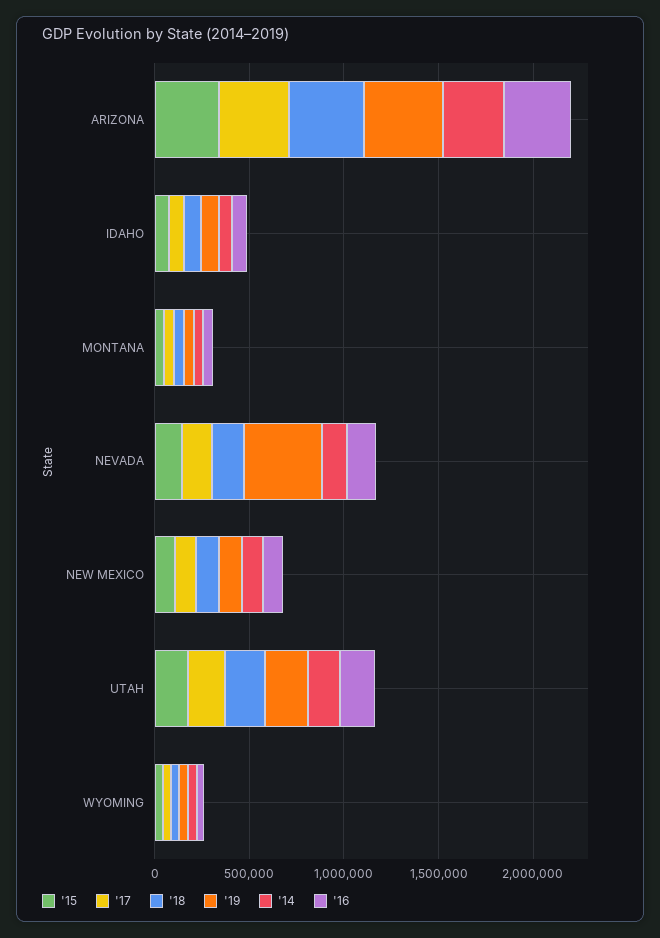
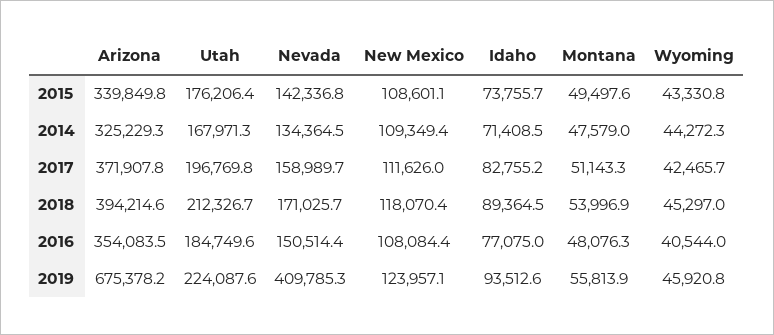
'19, ARIZONA: 400000 -> 675378.2

